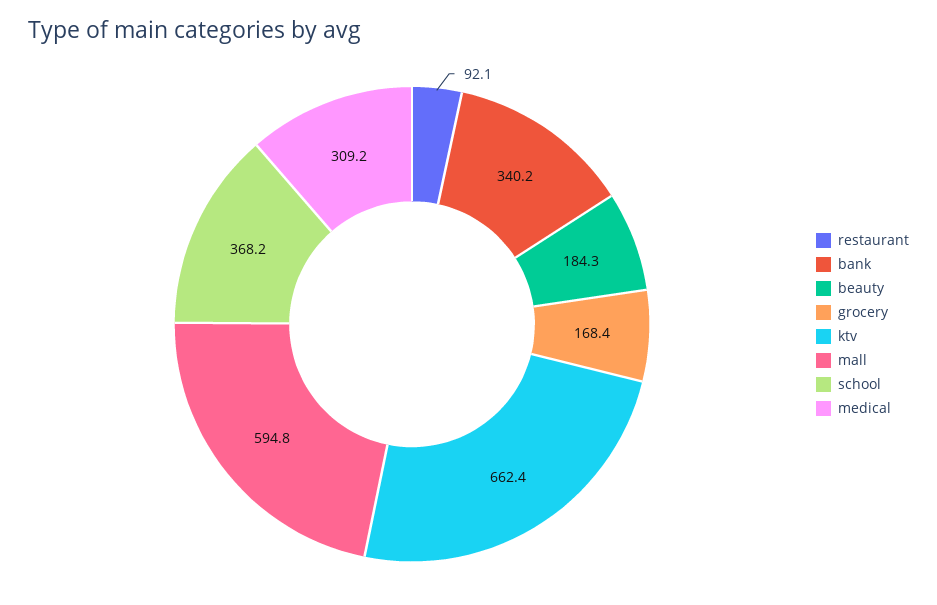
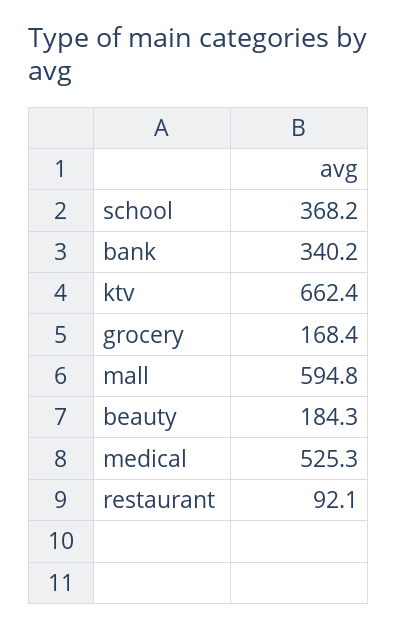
medical: 309.2 -> 525.3

